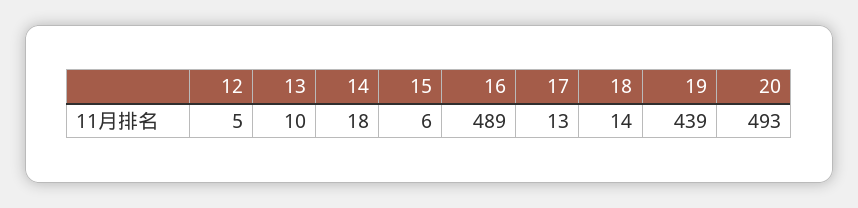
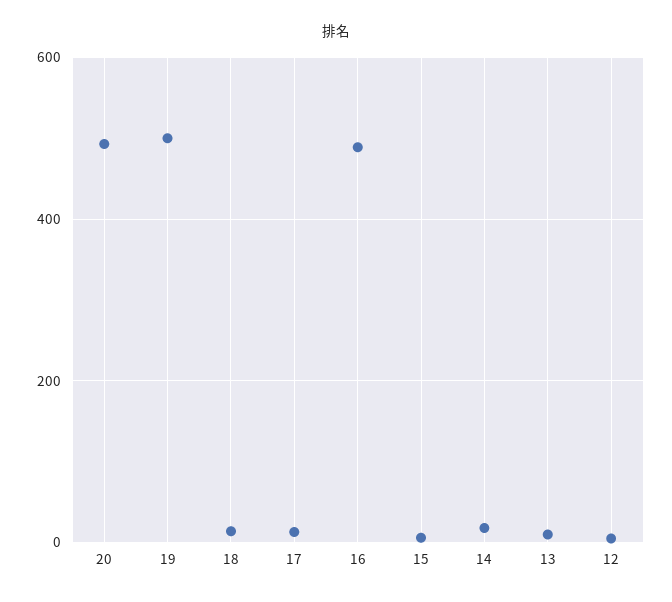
19: 439 -> 500

